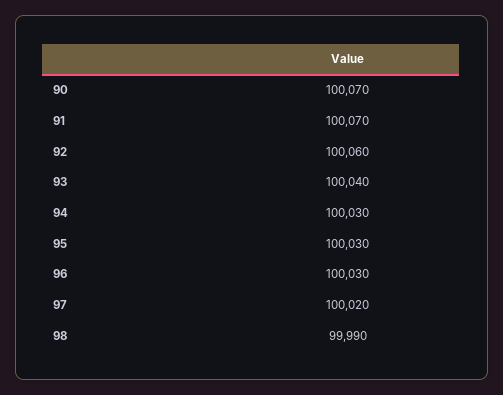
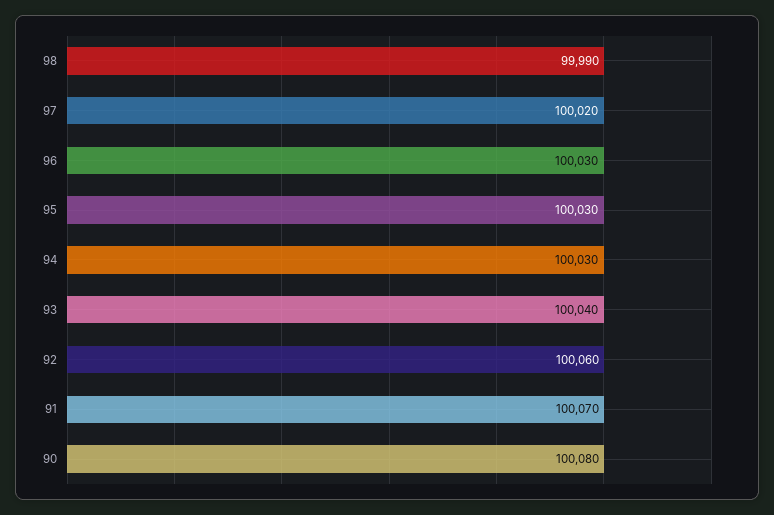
90: 100070 -> 100080

